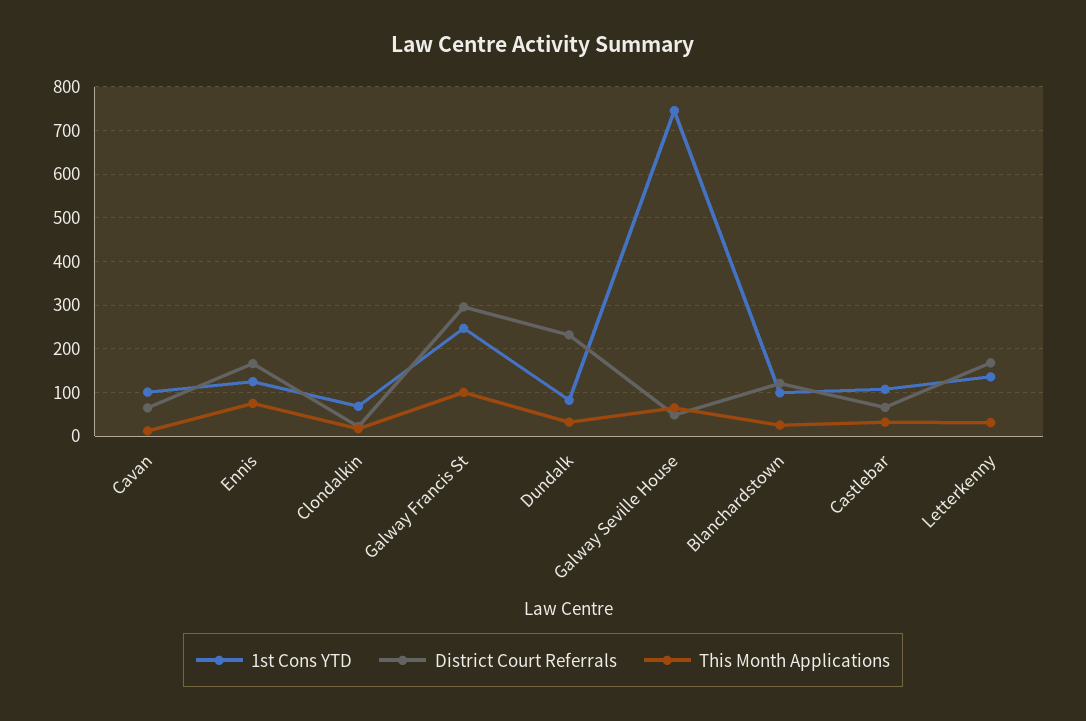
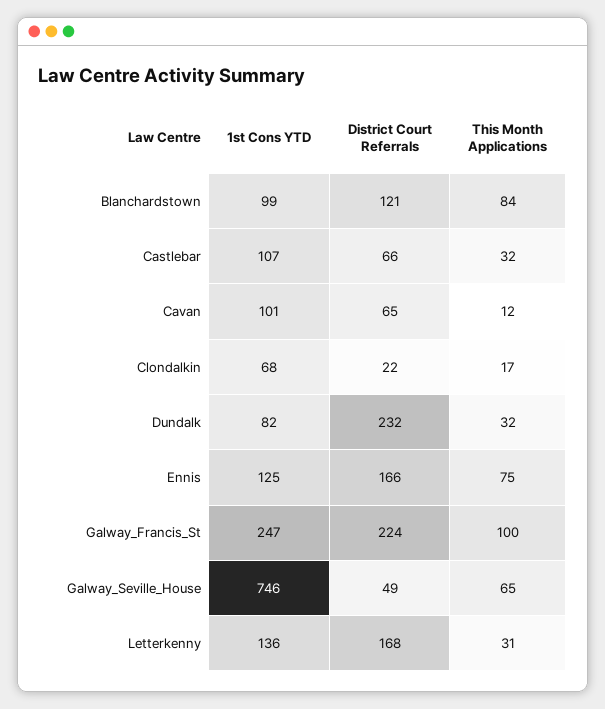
District Court Referrals, Galway Francis St: 300 -> 224
This Month Applications, Blanchardstown: 20 -> 84

